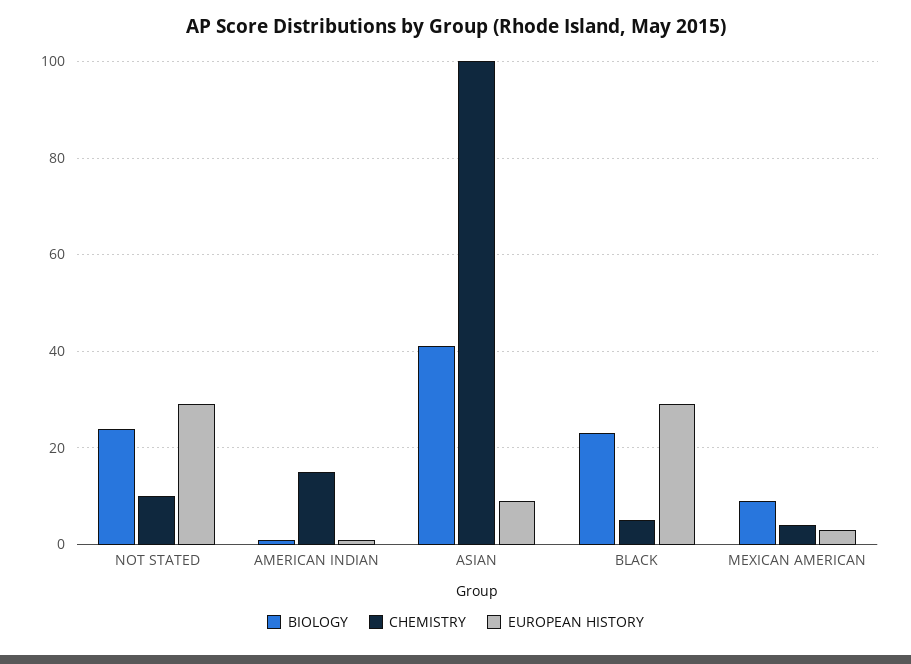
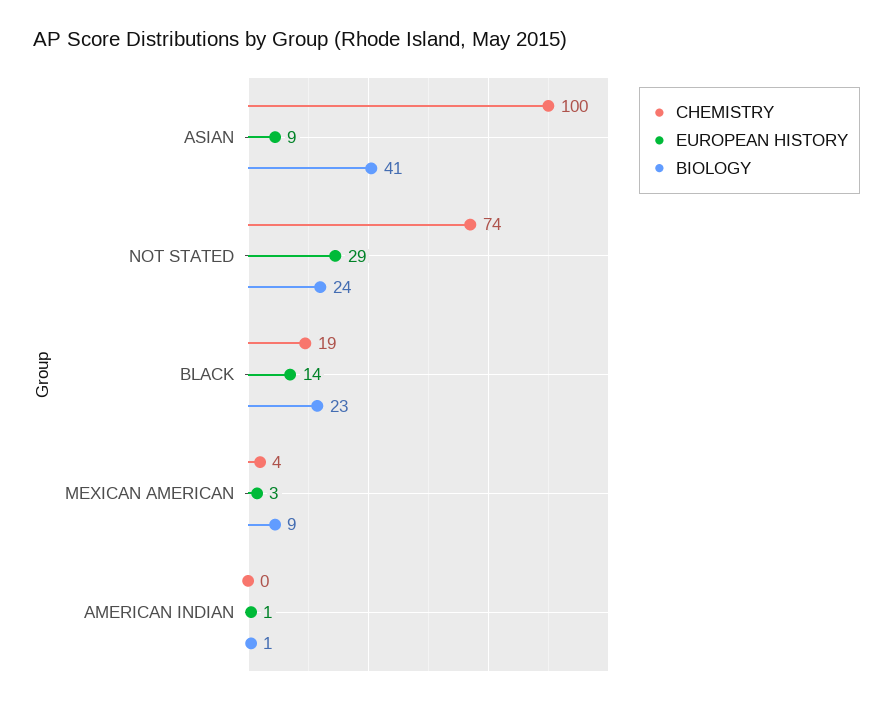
CHEMISTRY, NOT STATED: 10 -> 74
CHEMISTRY, AMERICAN INDIAN: 15 -> 0
CHEMISTRY, BLACK: 5 -> 19
EUROPEAN HISTORY, BLACK: 30 -> 14

